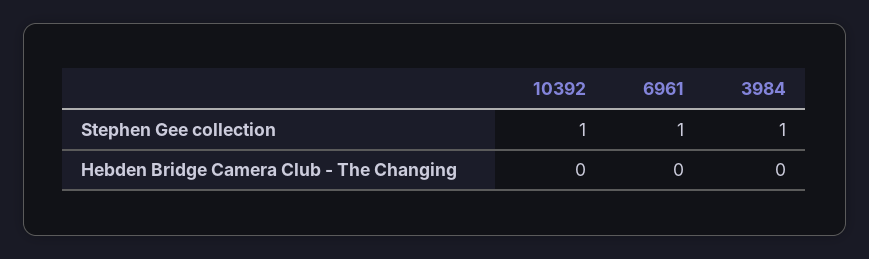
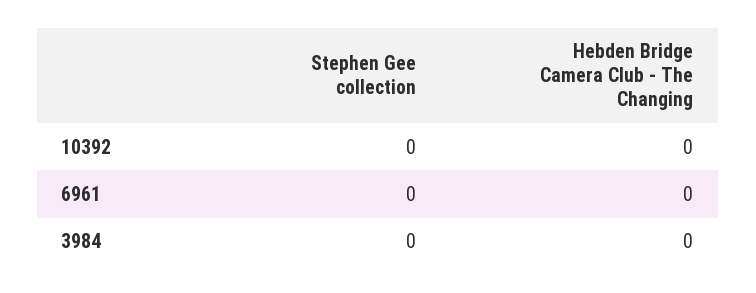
10392, Stephen Gee collection: 1 -> 0
6961, Stephen Gee collection: 1 -> 0
3984, Stephen Gee collection: 1 -> 0

